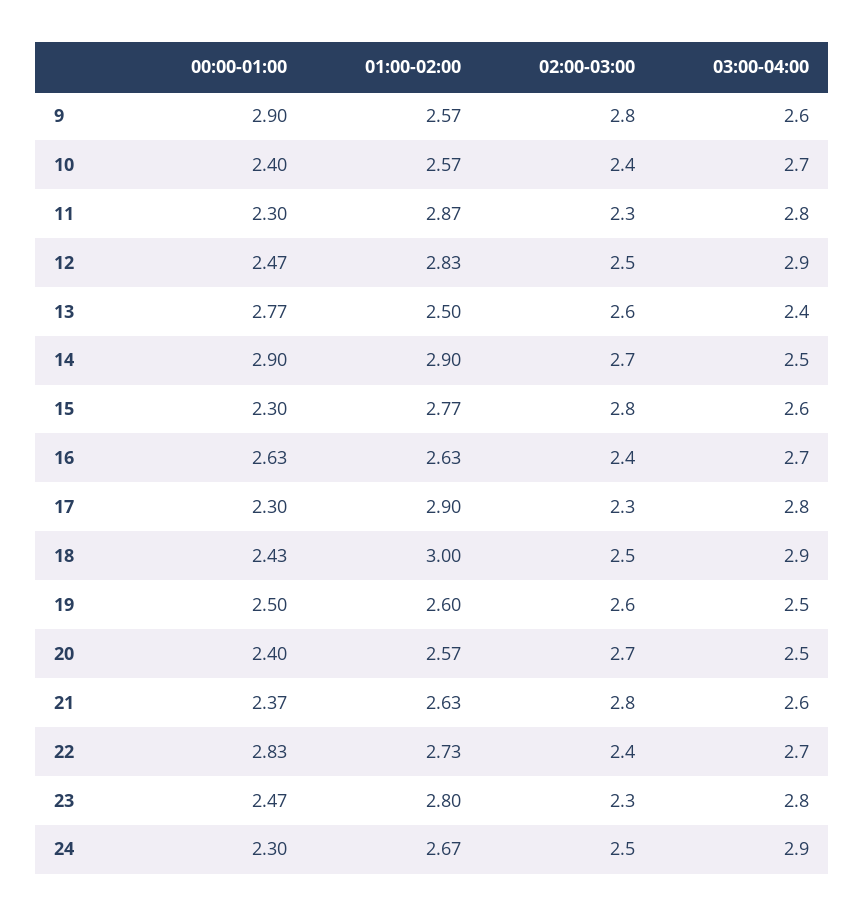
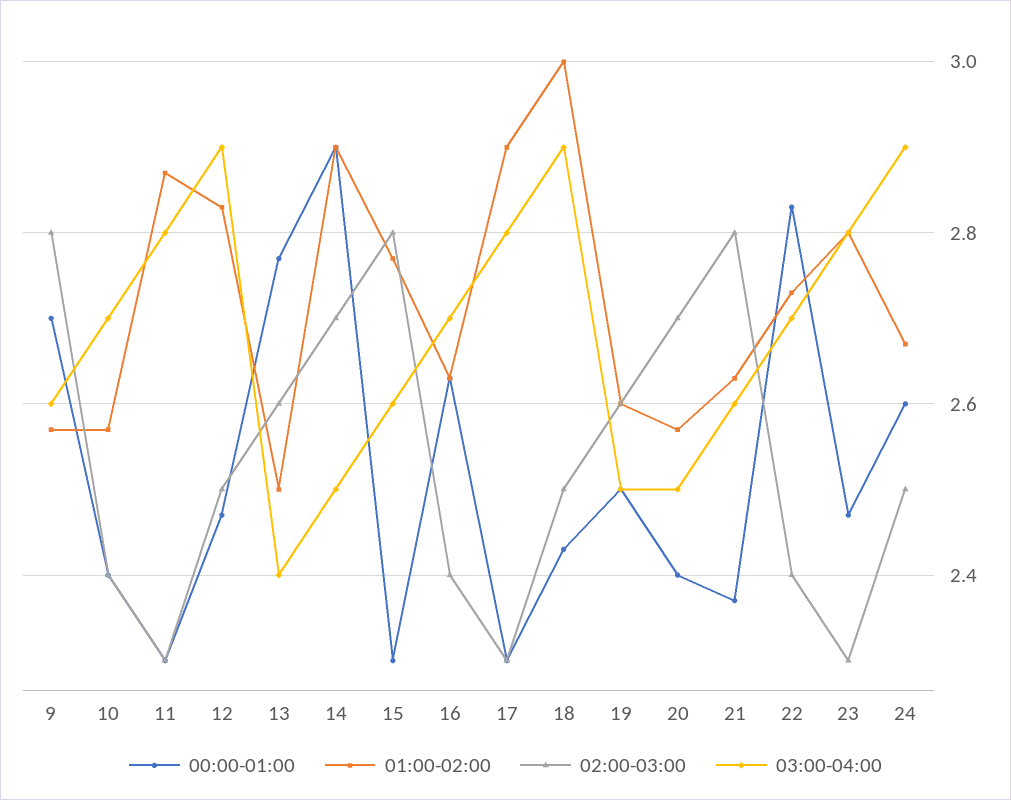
00:00-01:00, 9: 2.9 -> 2.7
00:00-01:00, 24: 2.3 -> 2.6

